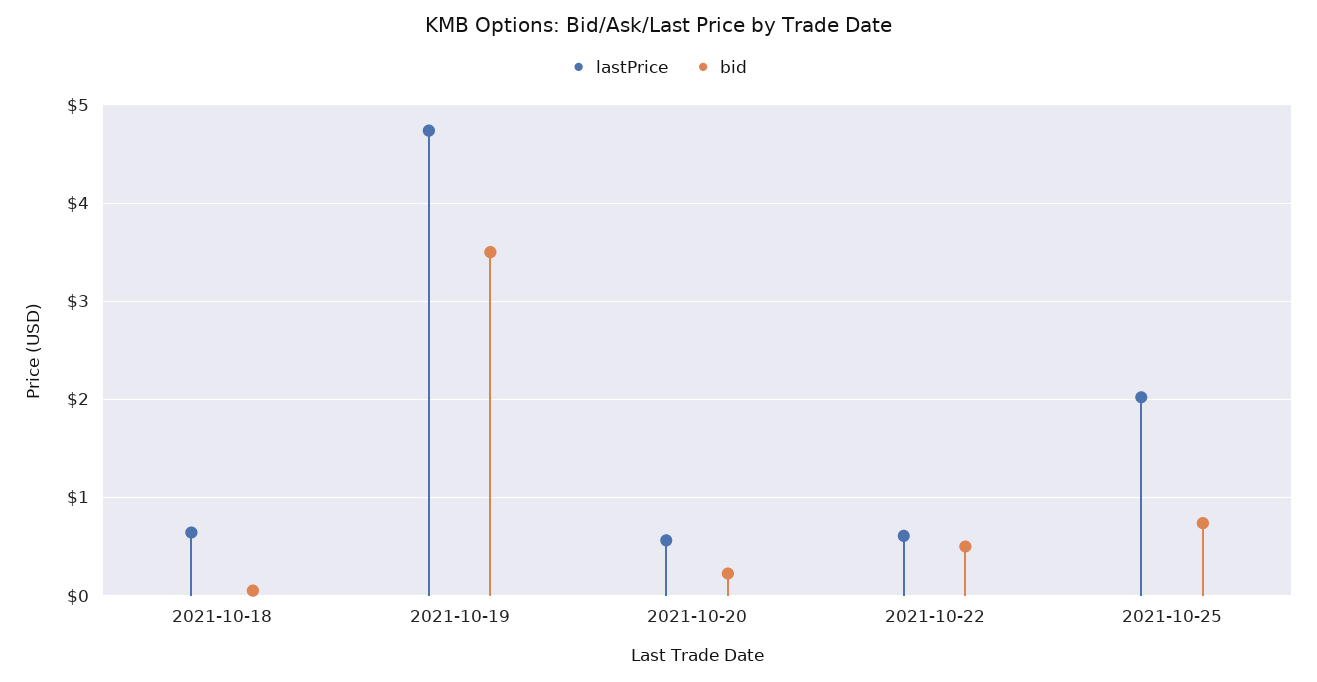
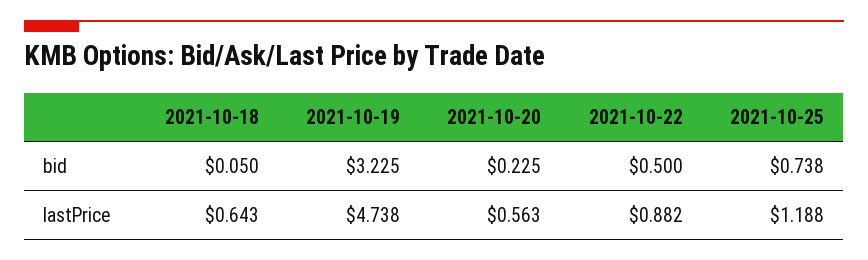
bid, 2021-10-19: 3.5 -> 3.225
lastPrice, 2021-10-22: 0.6 -> 0.882
lastPrice, 2021-10-25: 2 -> 1.188

